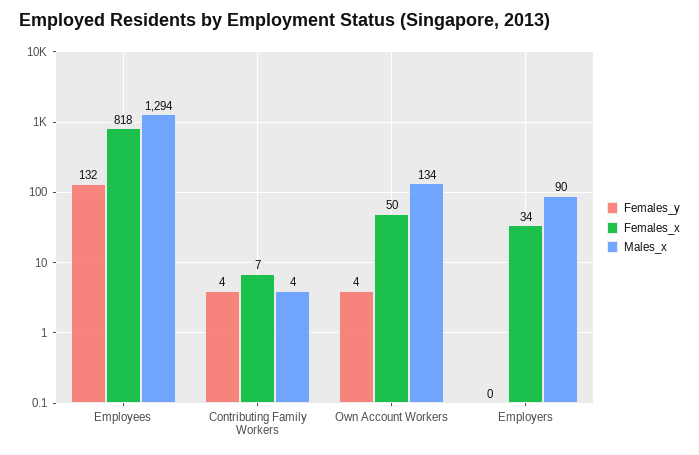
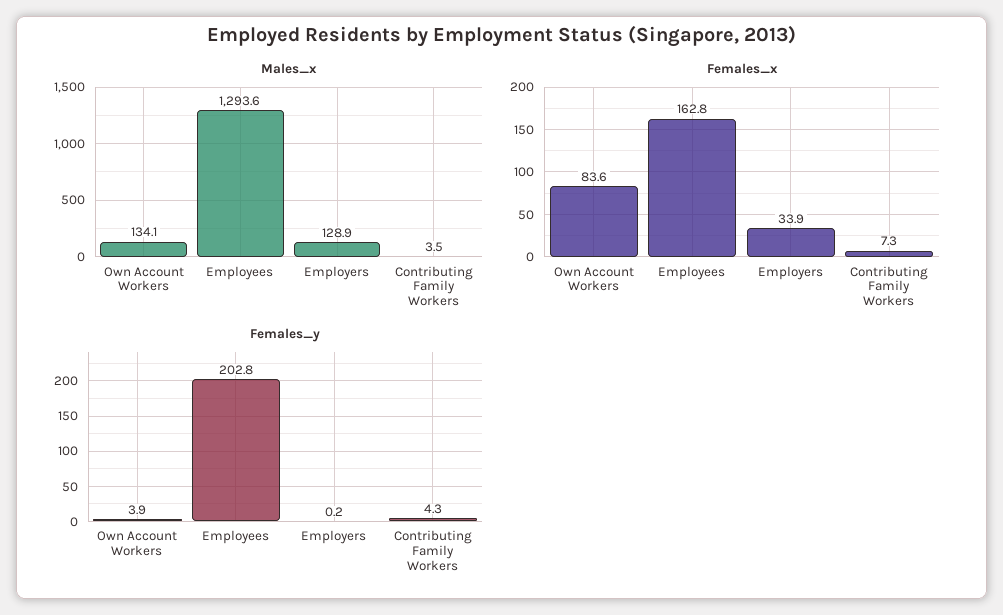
Females_y, Employees: 132 -> 202.8
Females_x, Employees: 818 -> 162.8
Females_x, Own Account Workers: 50 -> 83.6
Males_x, Employers: 90 -> 128.9

